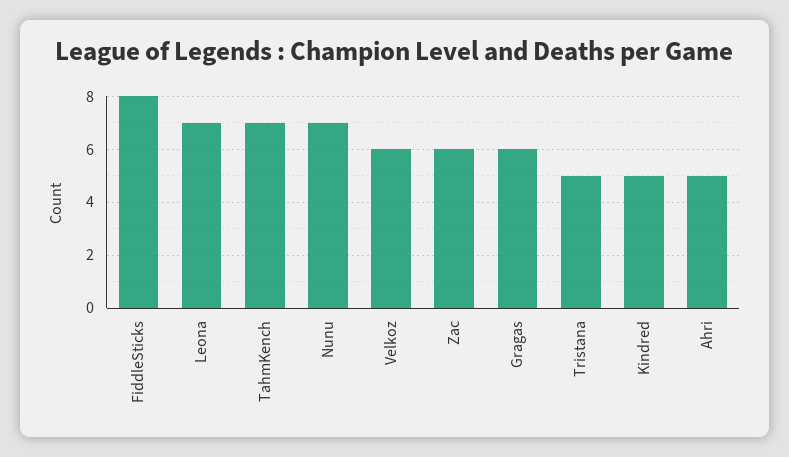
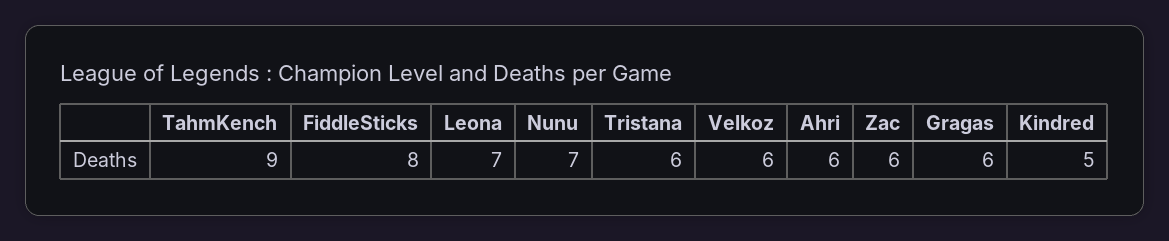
TahmKench: 7 -> 9
Tristana: 5 -> 6
Ahri: 5 -> 6

